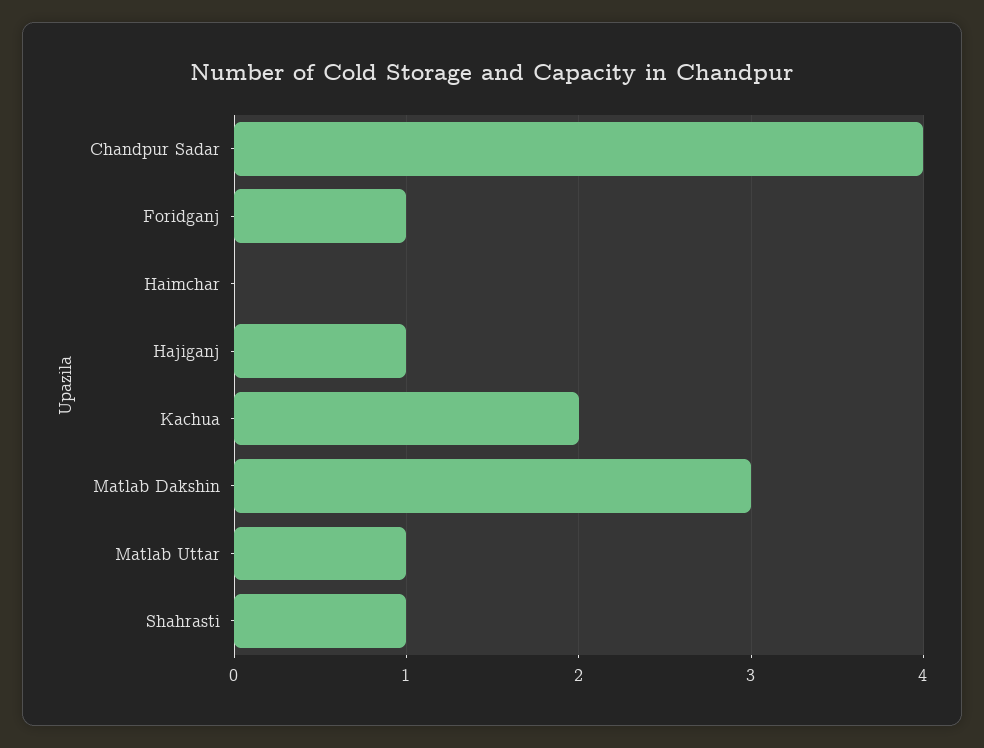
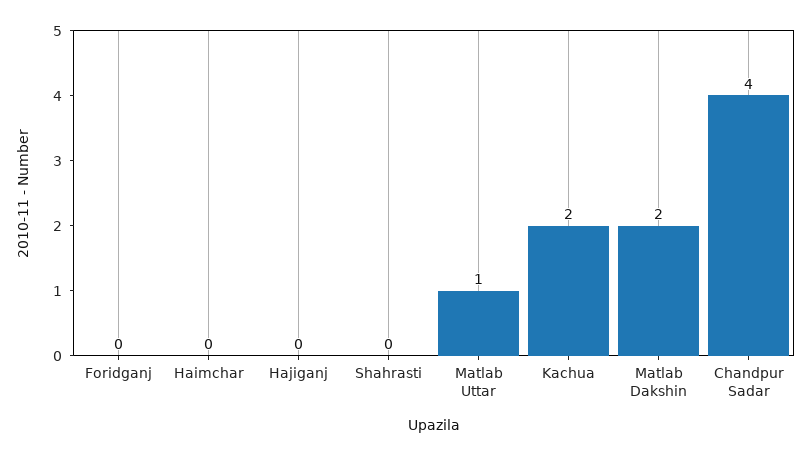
Foridganj: 1 -> 0
Hajiganj: 1 -> 0
Matlab Dakshin: 3 -> 2
Shahrasti: 1 -> 0

